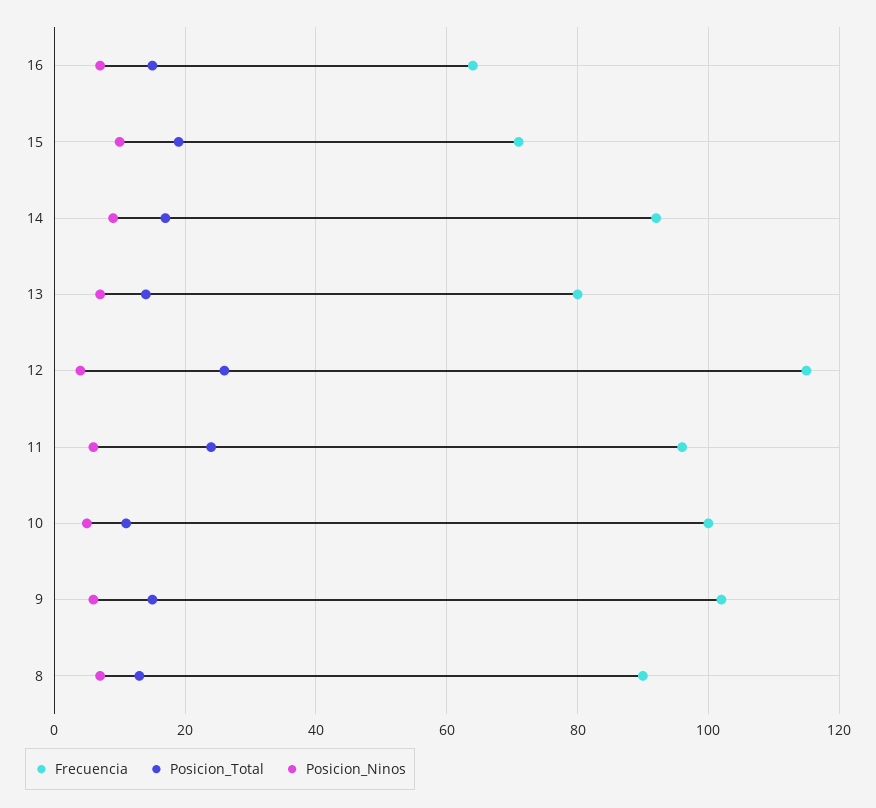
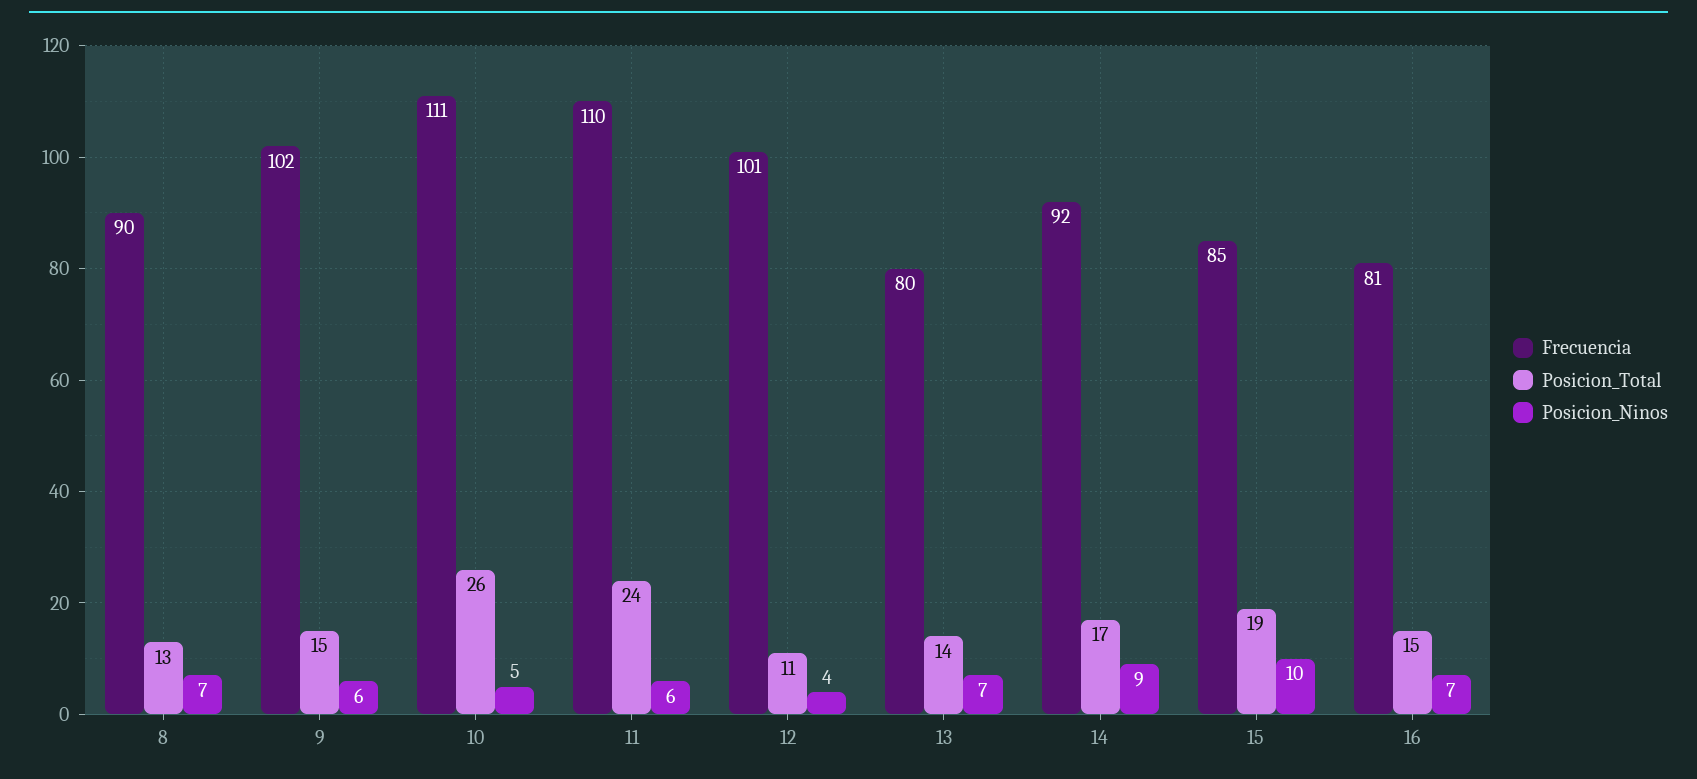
Frecuencia, 16: 65 -> 81
Frecuencia, 15: 70 -> 85
Frecuencia, 12: 115 -> 101
Posicion_Total, 12: 25 -> 11
Frecuencia, 11: 95 -> 110
Frecuencia, 10: 100 -> 111
Posicion_Total, 10: 10 -> 26

